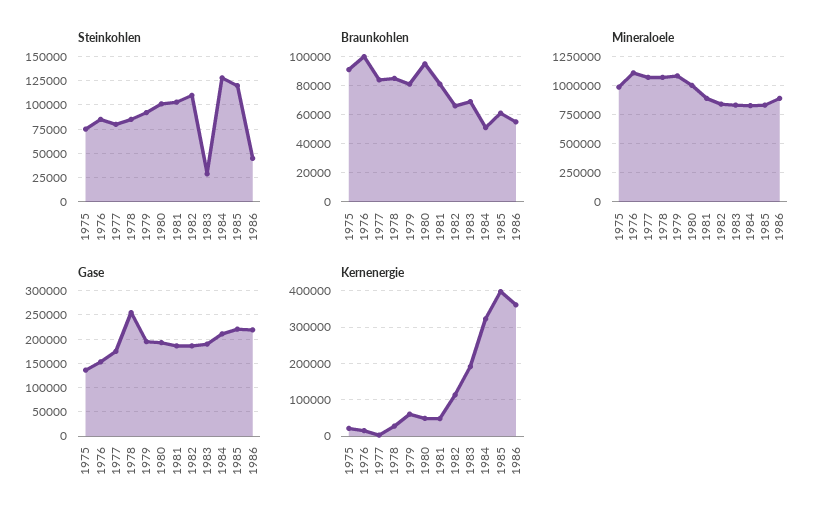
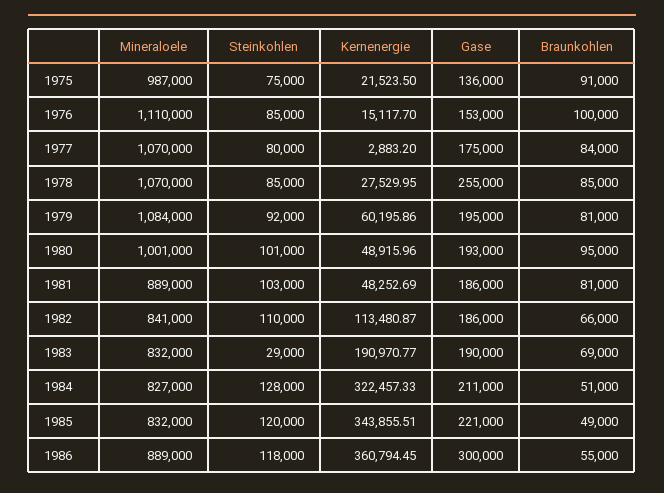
Steinkohlen, 1986: 50000 -> 118000
Braunkohlen, 1985: 60000 -> 49000
Gase, 1986: 225000 -> 300000
Kernenergie, 1985: 400000 -> 343855.51

